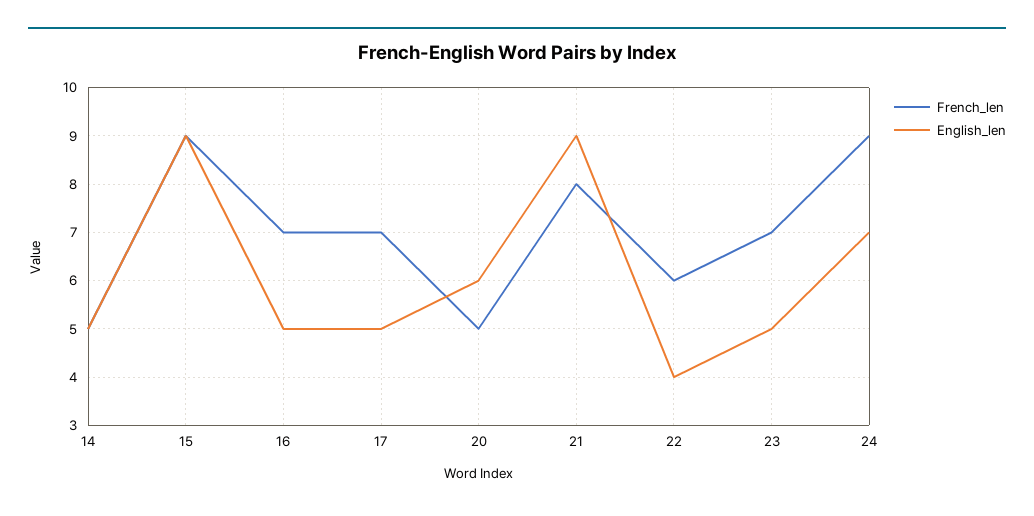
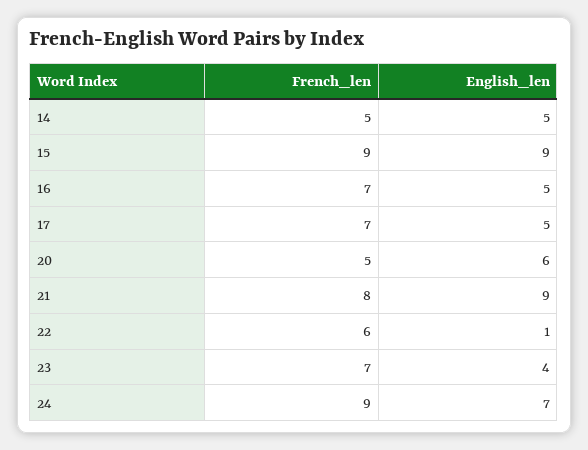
English_len, 22: 4 -> 1
English_len, 23: 5 -> 4

